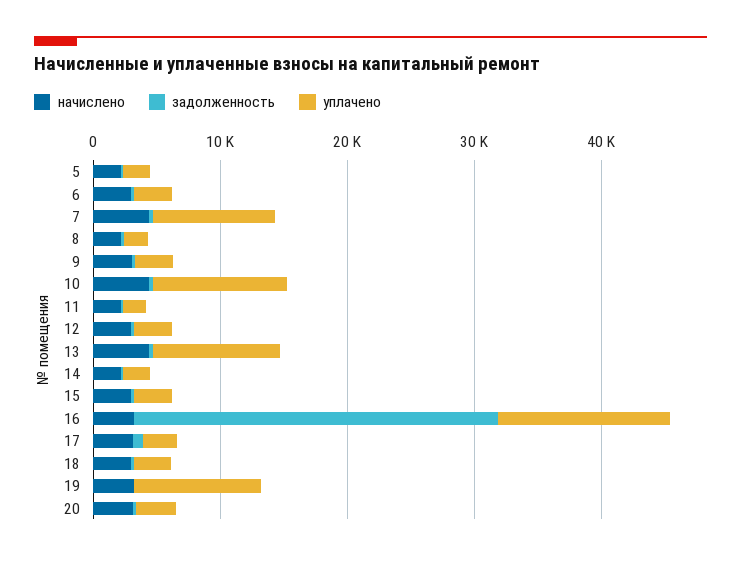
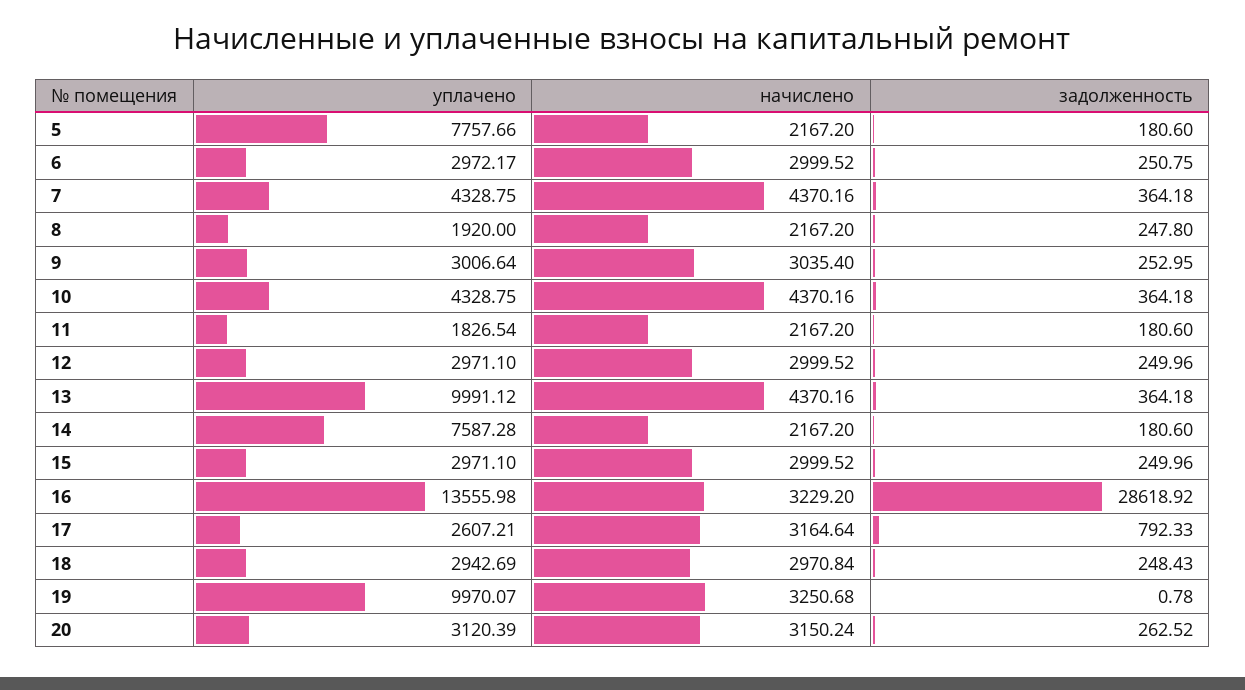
уплачено, 5: 2000 -> 7757.66
уплачено, 7: 10000 -> 4328.75
уплачено, 10: 10000 -> 4328.75
уплачено, 14: 2000 -> 7587.28

